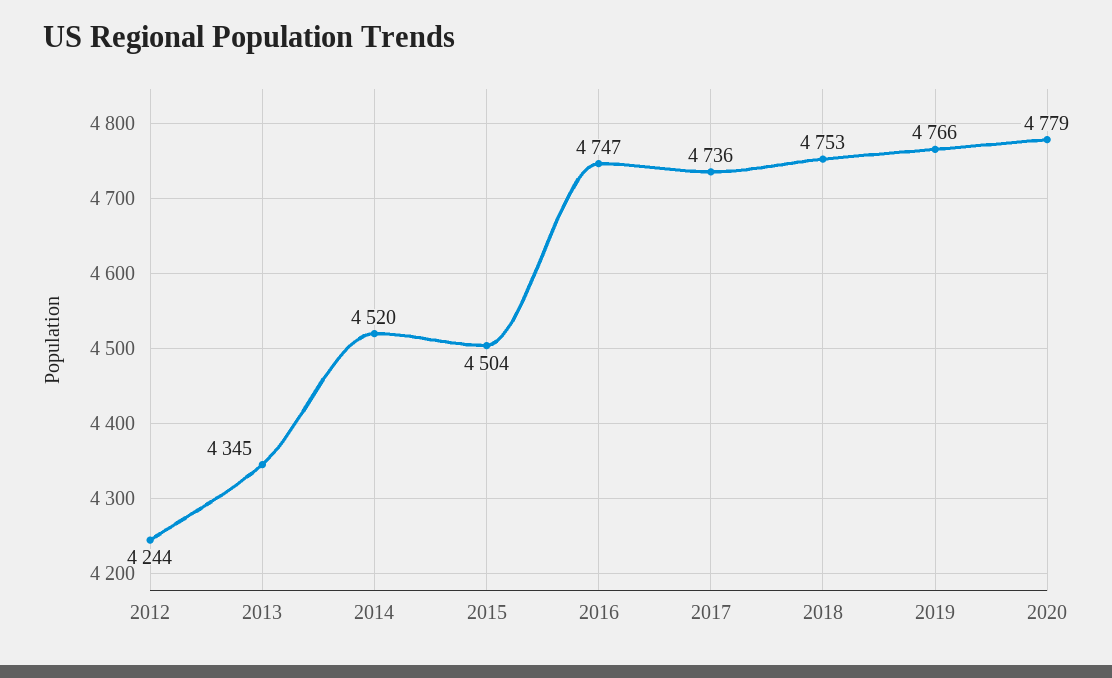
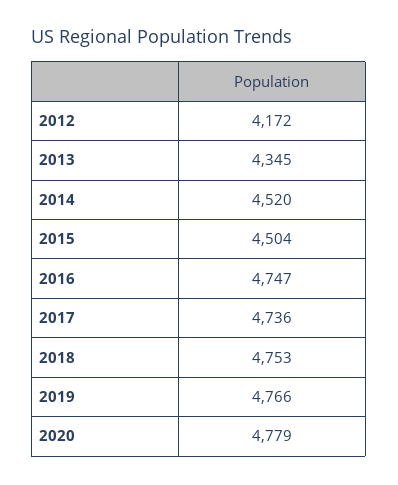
2012: 4244 -> 4172

